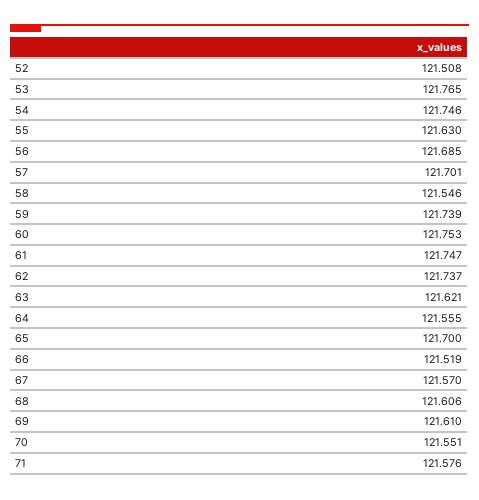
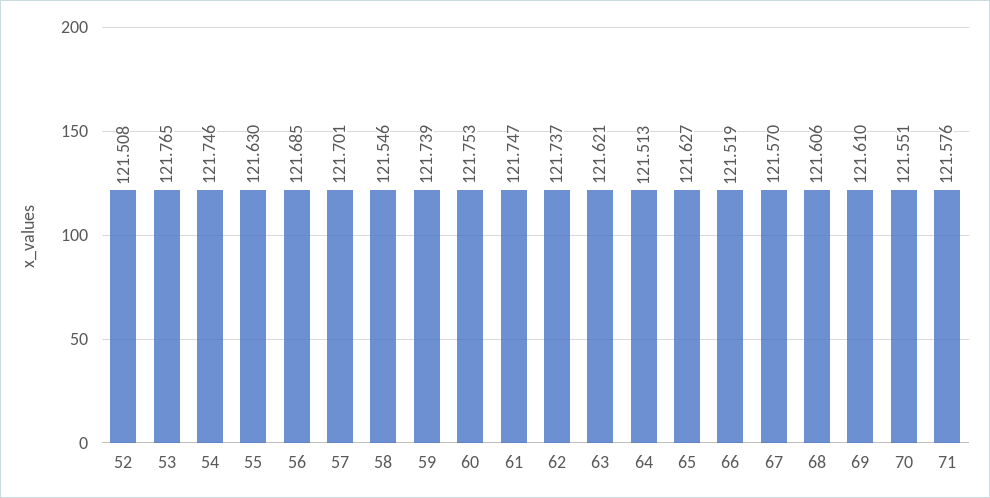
64: 121.555 -> 121.513
65: 121.7 -> 121.627

